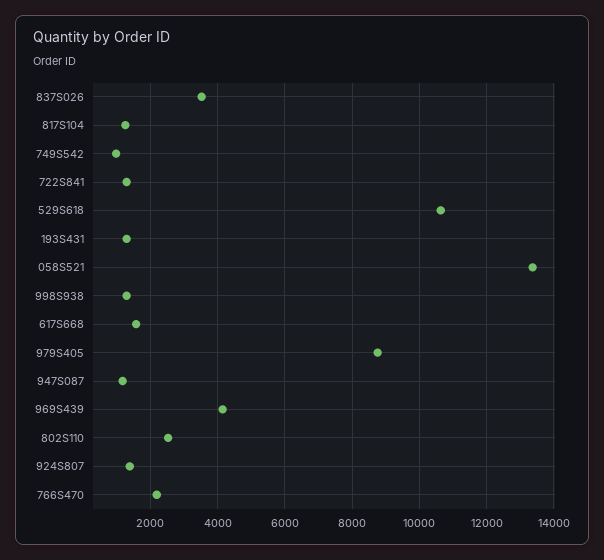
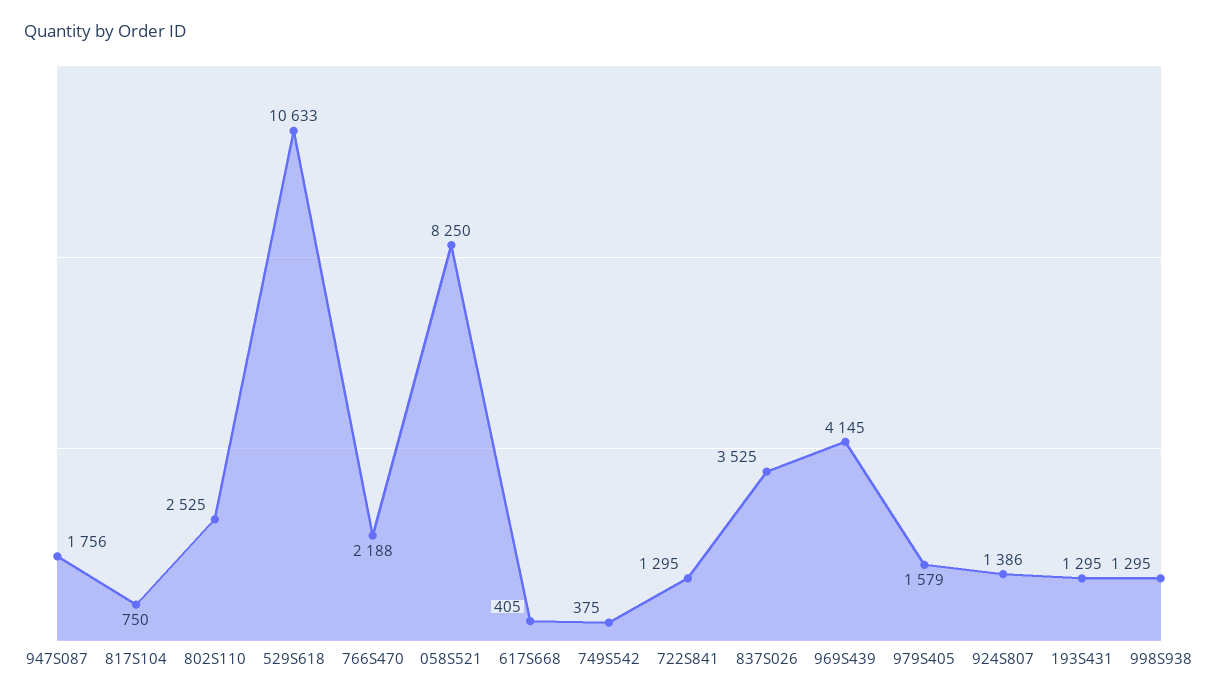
817S104: 1200 -> 750
749S542: 1000 -> 375
058S521: 13400 -> 8250
617S668: 1600 -> 405
979S405: 8800 -> 1579
947S087: 1200 -> 1756

